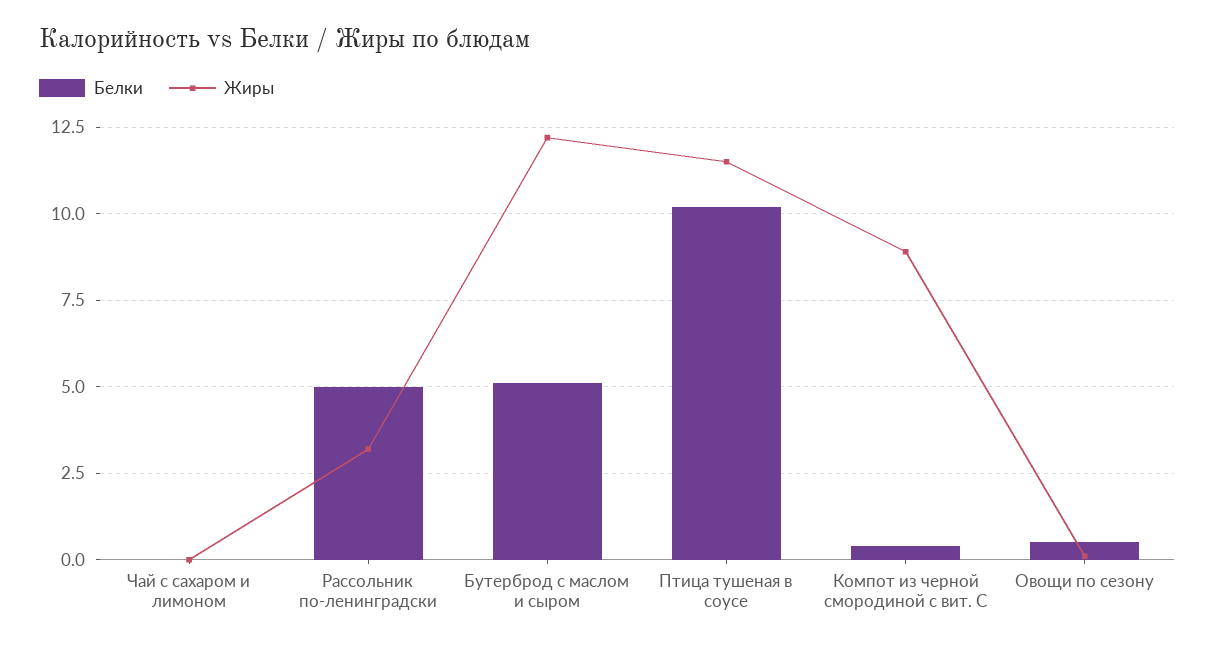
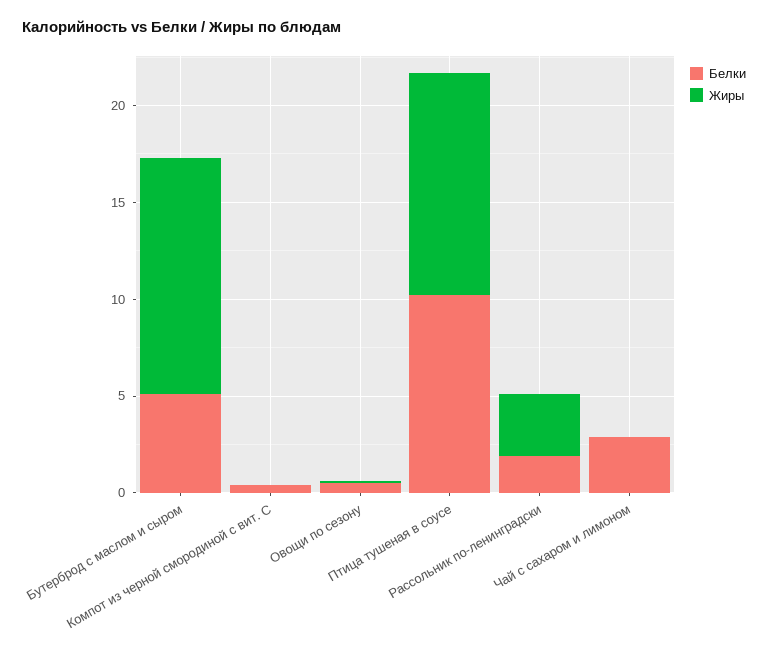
Белки, Чай с сахаром и лимоном: 0 -> 3
Белки, Рассольник по-ленинградски: 5 -> 2
Жиры, Компот из черной смородиной с вит. С: 9 -> 0

